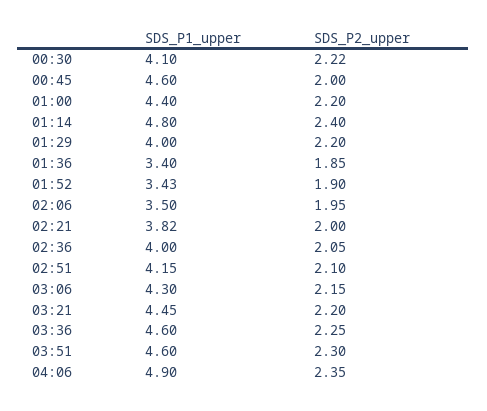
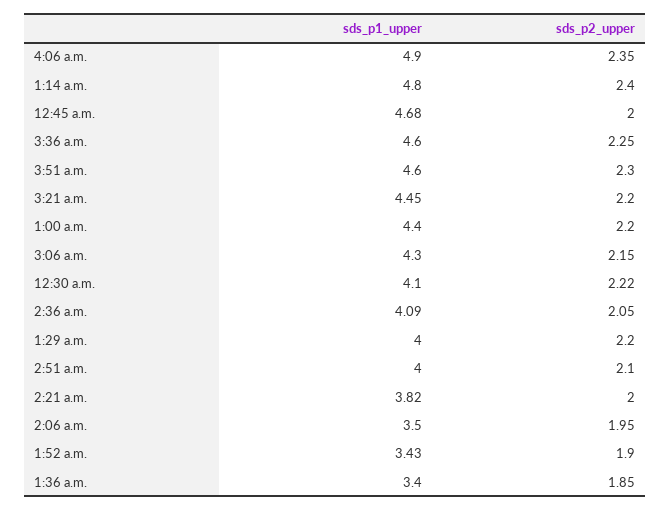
SDS_P1_upper, 00:45: 4.6 -> 4.68
SDS_P1_upper, 02:36: 4 -> 4.09
SDS_P1_upper, 02:51: 4.15 -> 4

